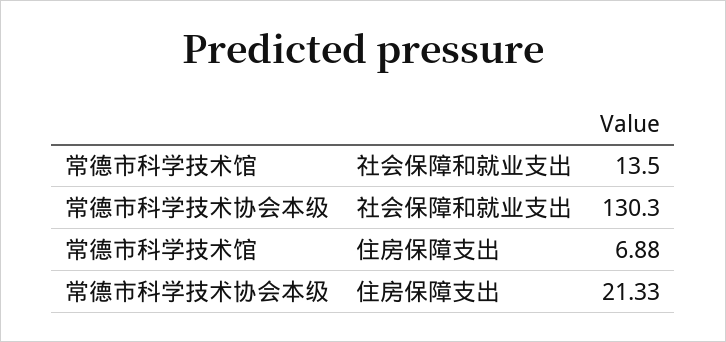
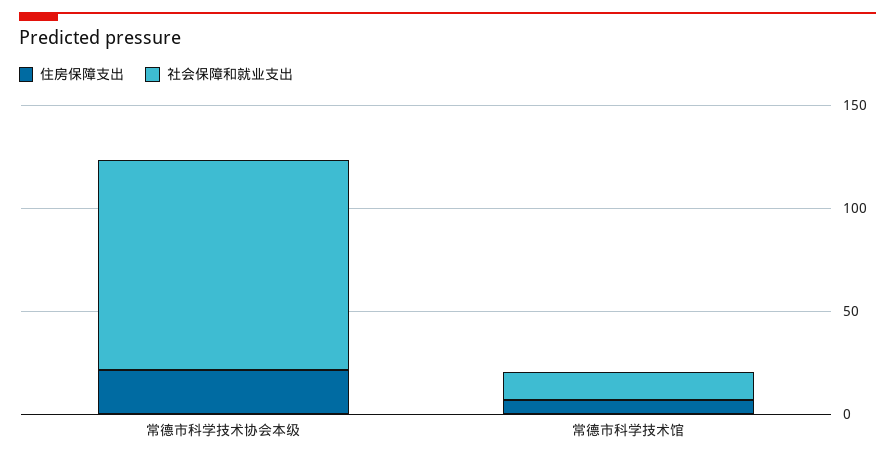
社会保障和就业支出, 常德市科学技术协会本级: 130.3 -> 100

